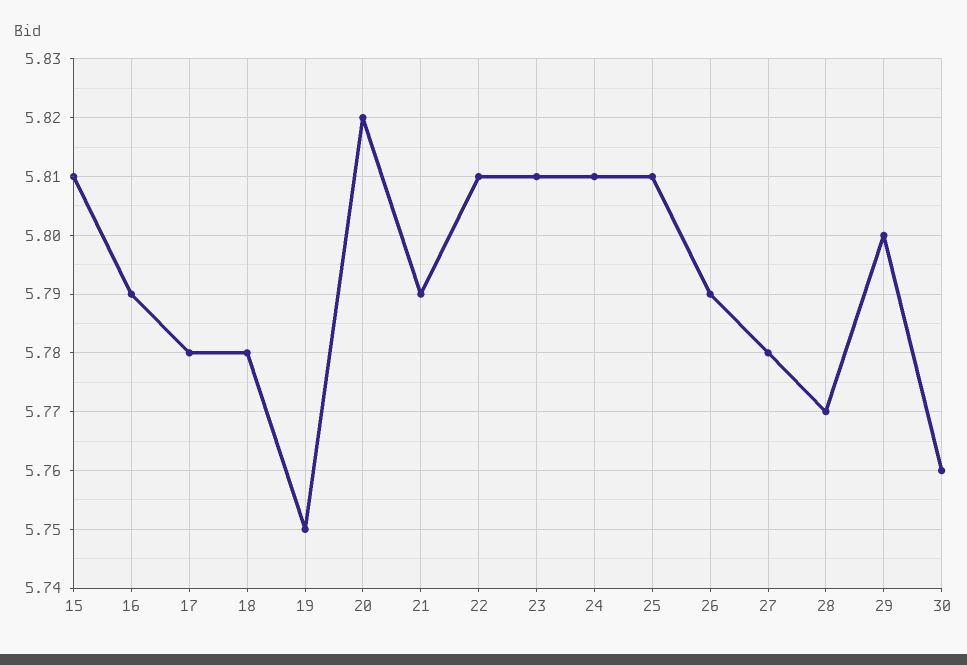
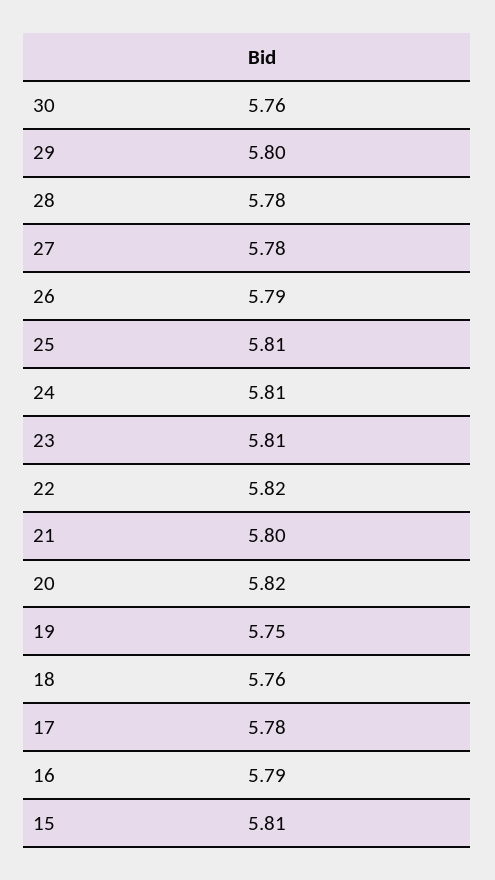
18: 5.78 -> 5.76
21: 5.79 -> 5.8
22: 5.81 -> 5.82
28: 5.77 -> 5.78

